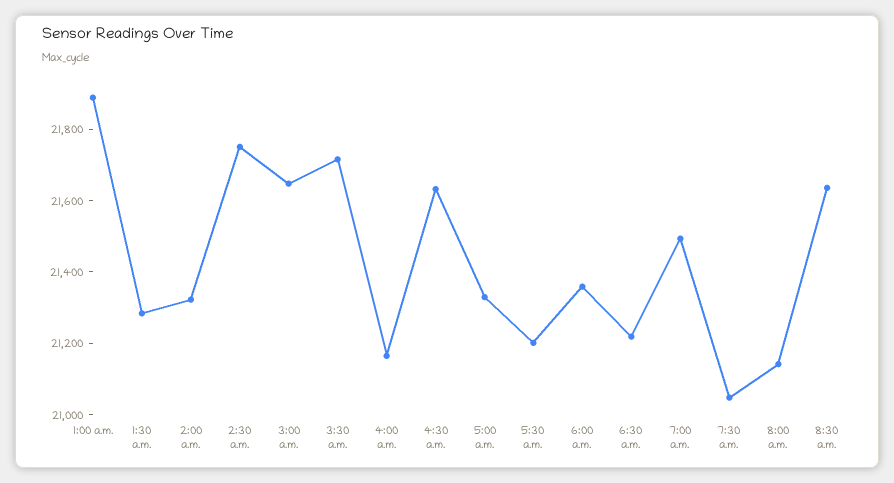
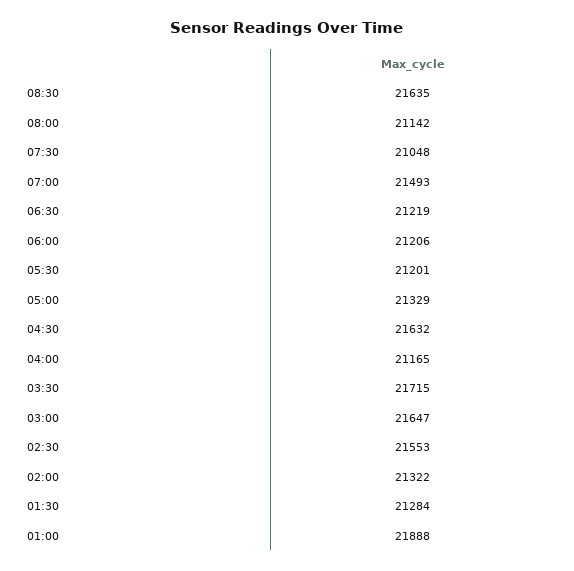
2:30 a.m.: 21750 -> 21553
6:00 a.m.: 21350 -> 21206

